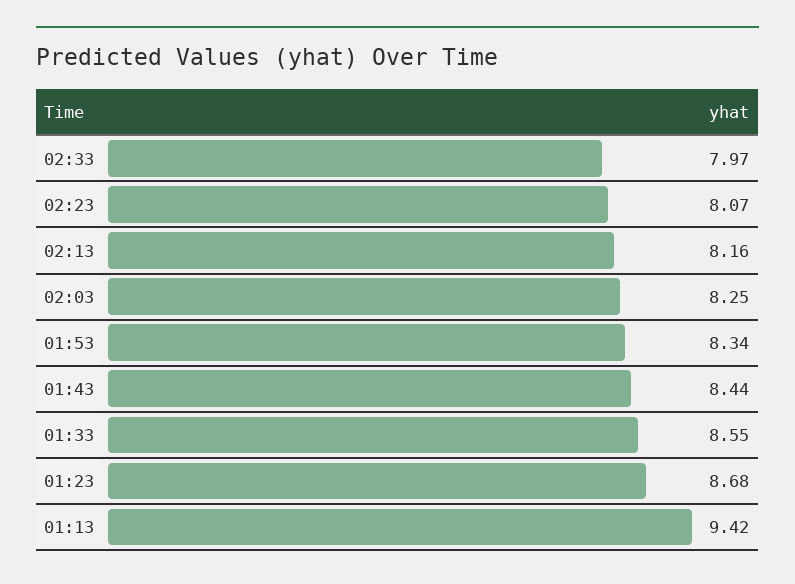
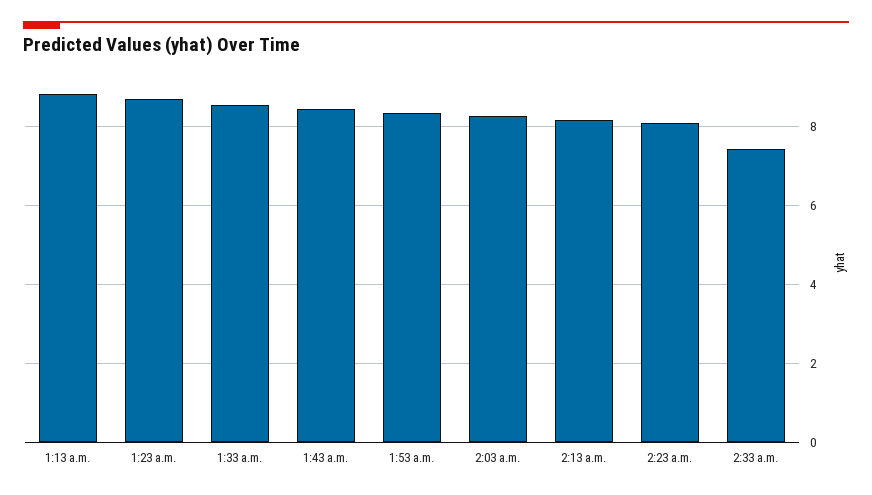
02:33: 7.97 -> 7.4
01:13: 9.42 -> 8.8

